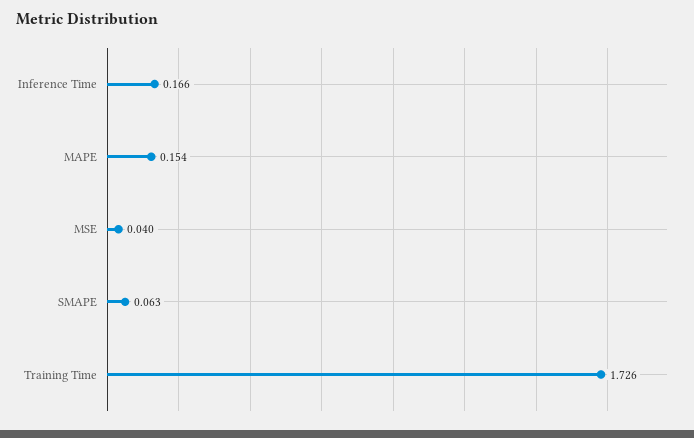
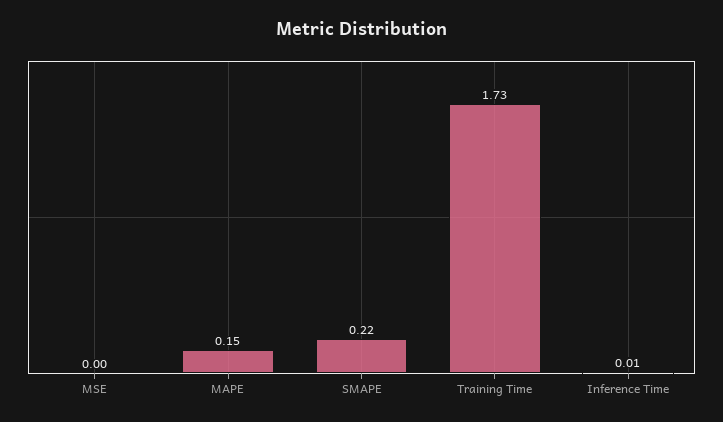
Inference Time: 0.166 -> 0.01
MSE: 0.04 -> 0
SMAPE: 0.063 -> 0.22

